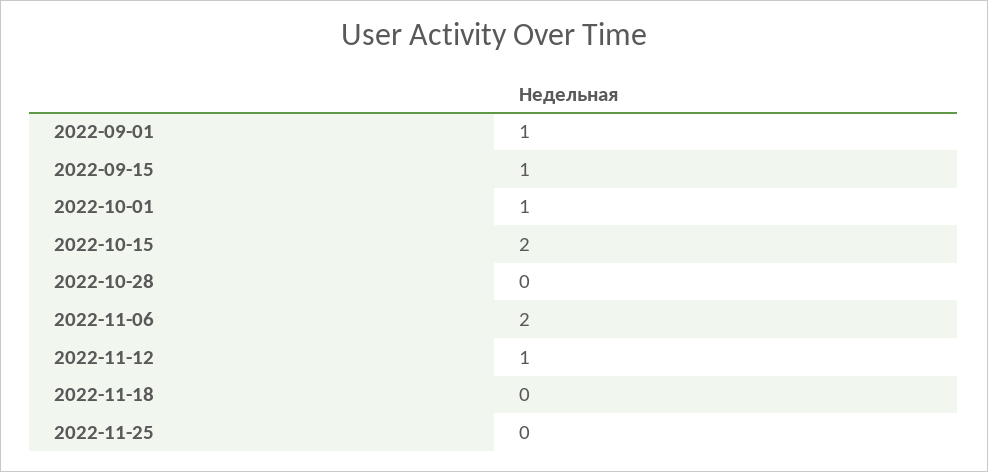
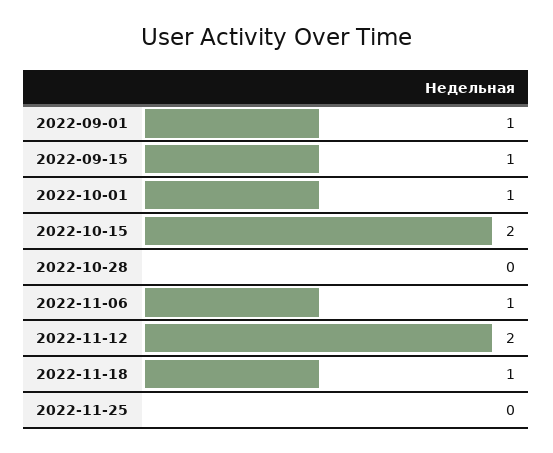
2022-11-06: 2 -> 1
2022-11-12: 1 -> 2
2022-11-18: 0 -> 1

